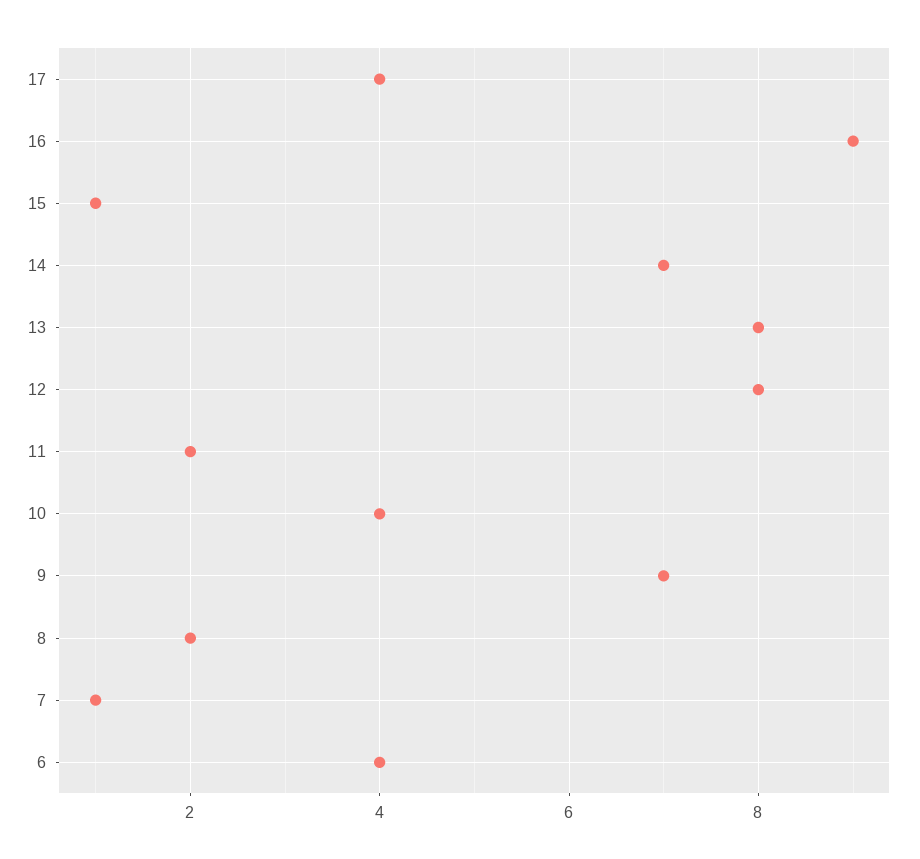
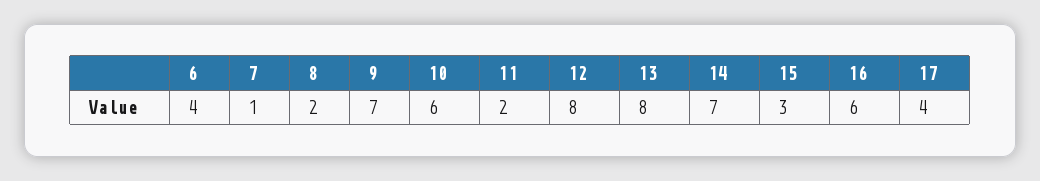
16: 9 -> 6
15: 1 -> 3
10: 4 -> 6

